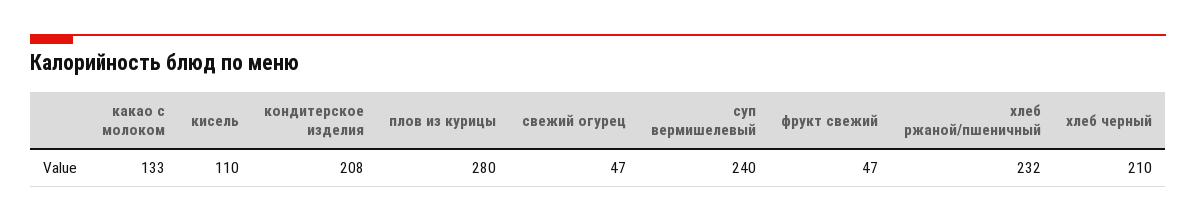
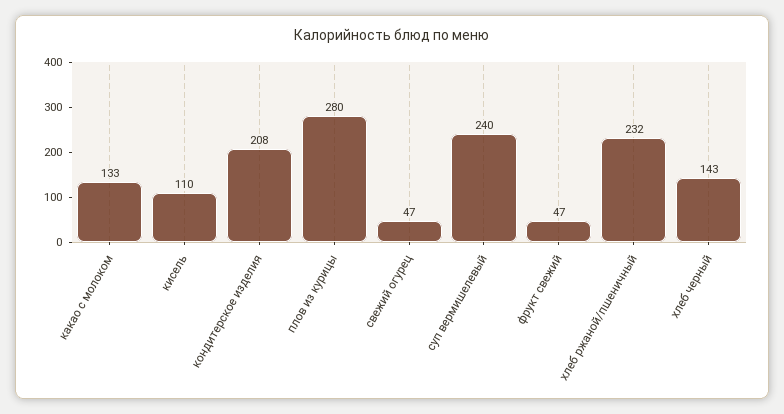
хлеб черный: 210 -> 143

